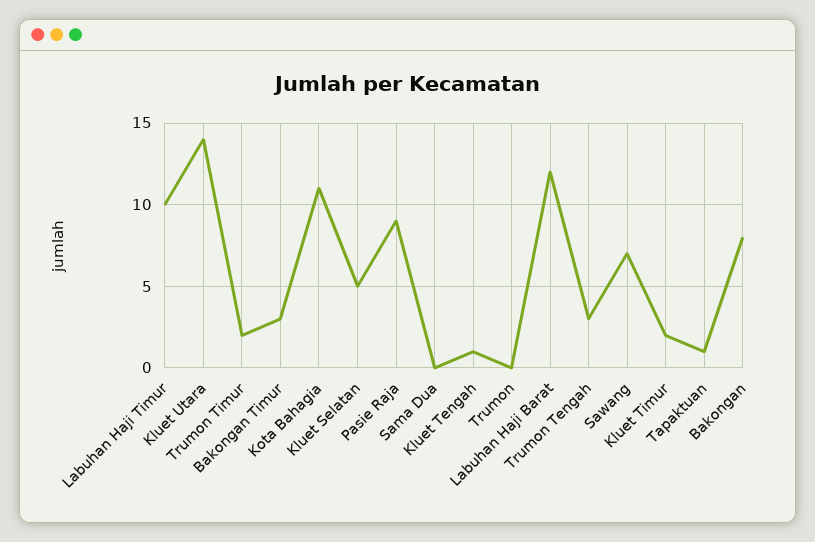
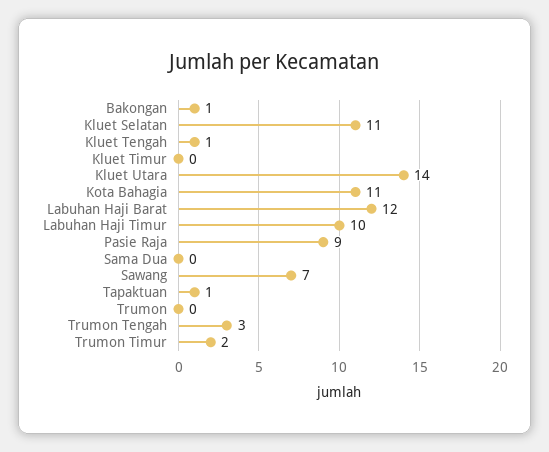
Bakongan Timur: 3 -> none
Kluet Selatan: 5 -> 11
Kluet Timur: 2 -> 0
Bakongan: 8 -> 1

